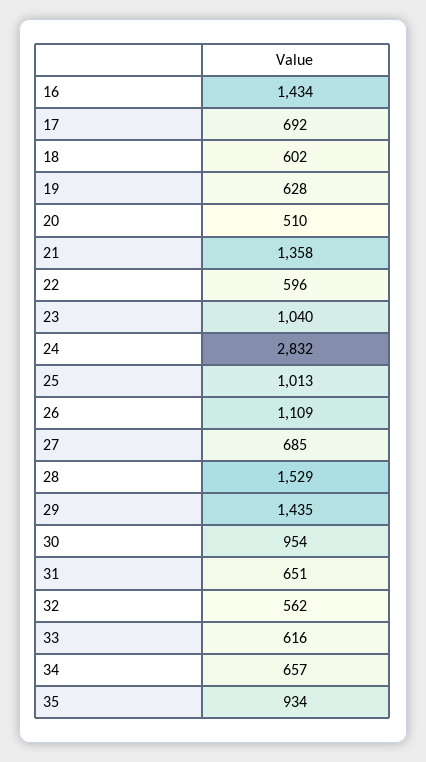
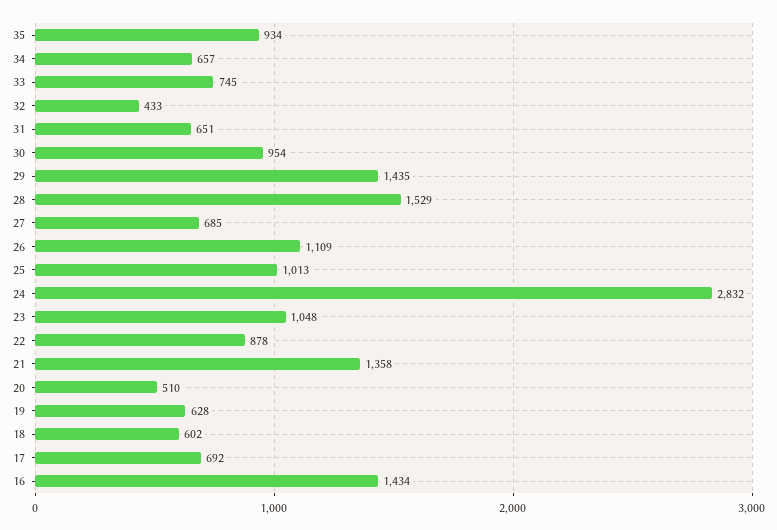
22: 596 -> 878
23: 1040 -> 1048
32: 562 -> 433
33: 616 -> 745

